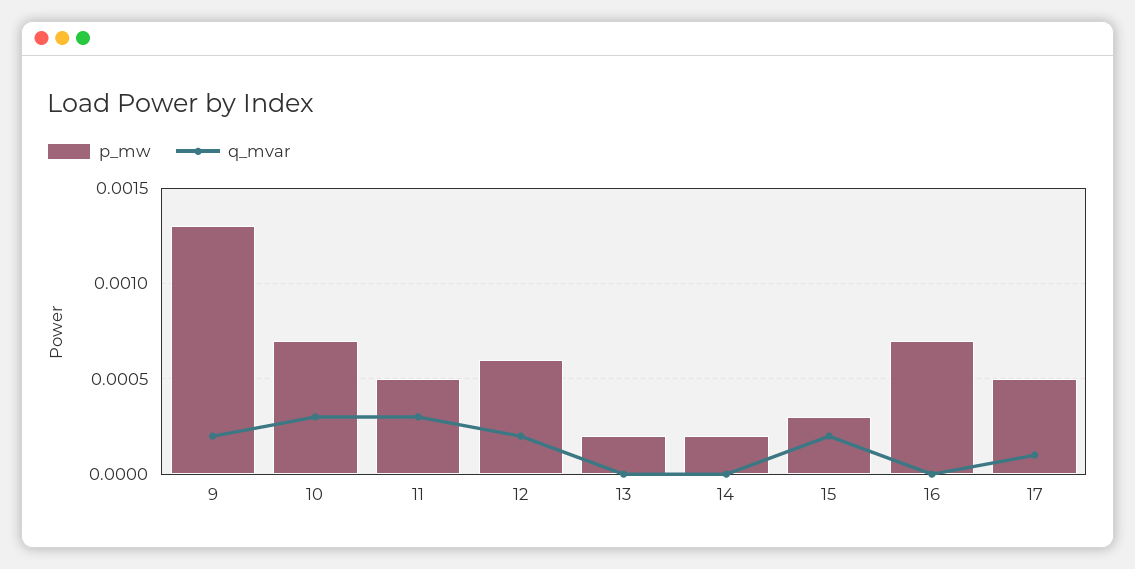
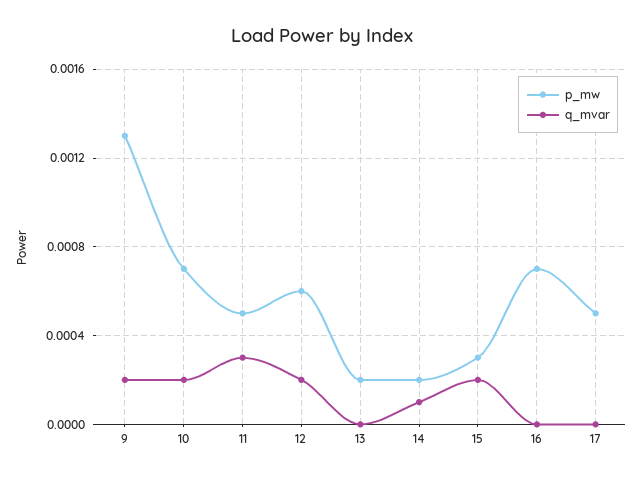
q_mvar, 10: 0.0003 -> 0.0002
q_mvar, 14: 0 -> 0.0001
q_mvar, 17: 0.0001 -> 0

